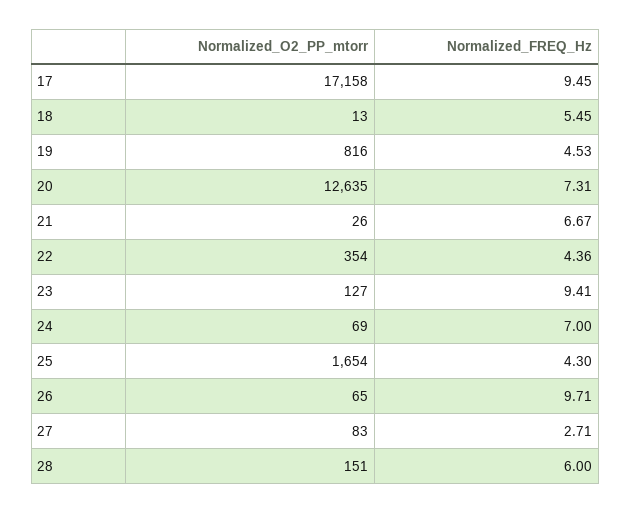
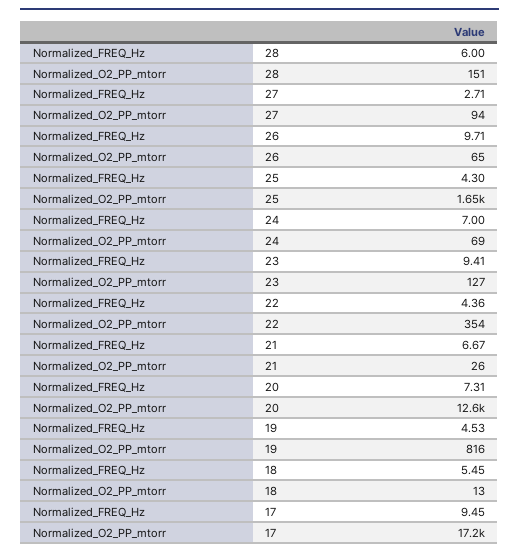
Normalized_O2_PP_mtorr, 27: 83 -> 94

